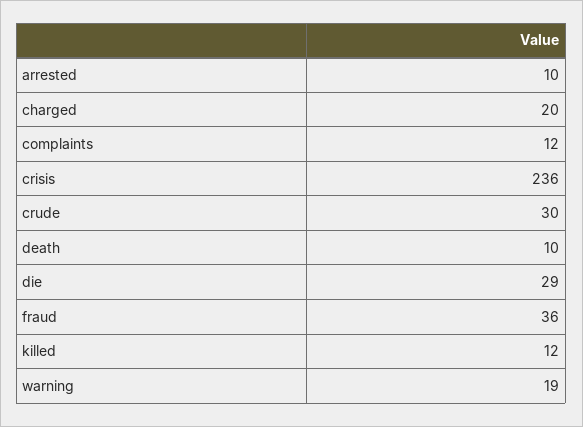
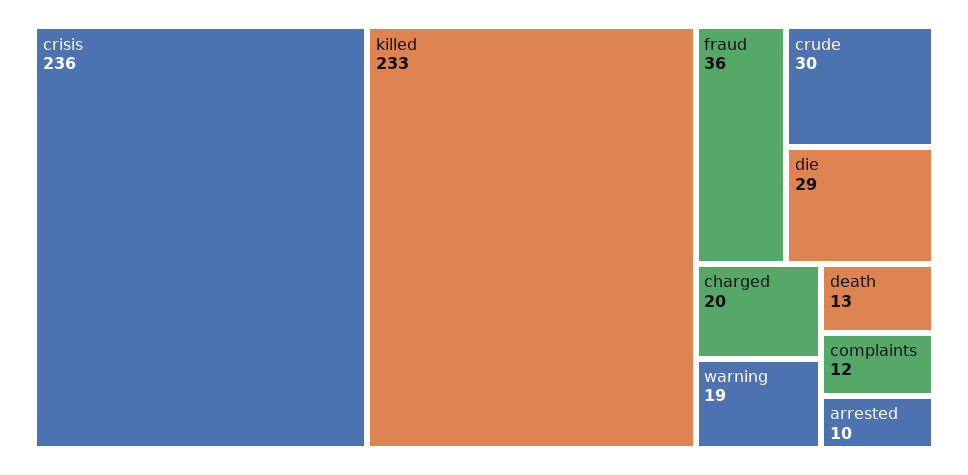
death: 10 -> 13
killed: 12 -> 233

